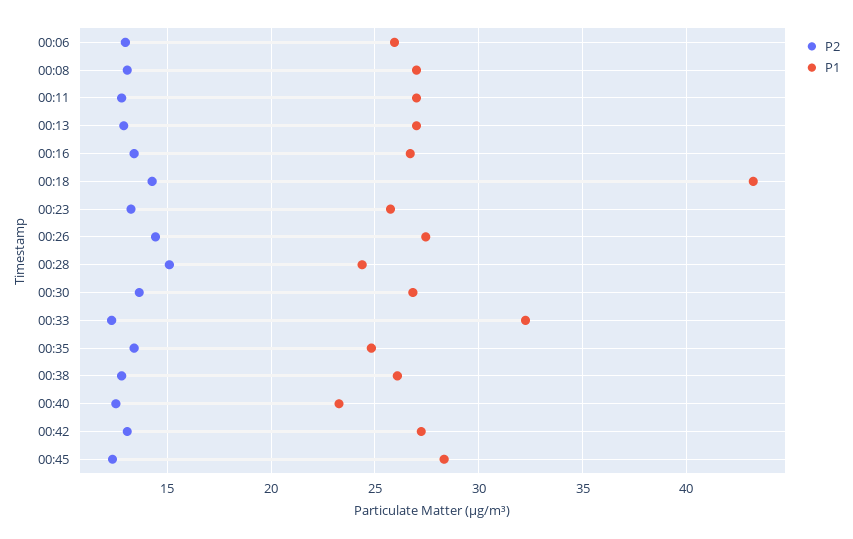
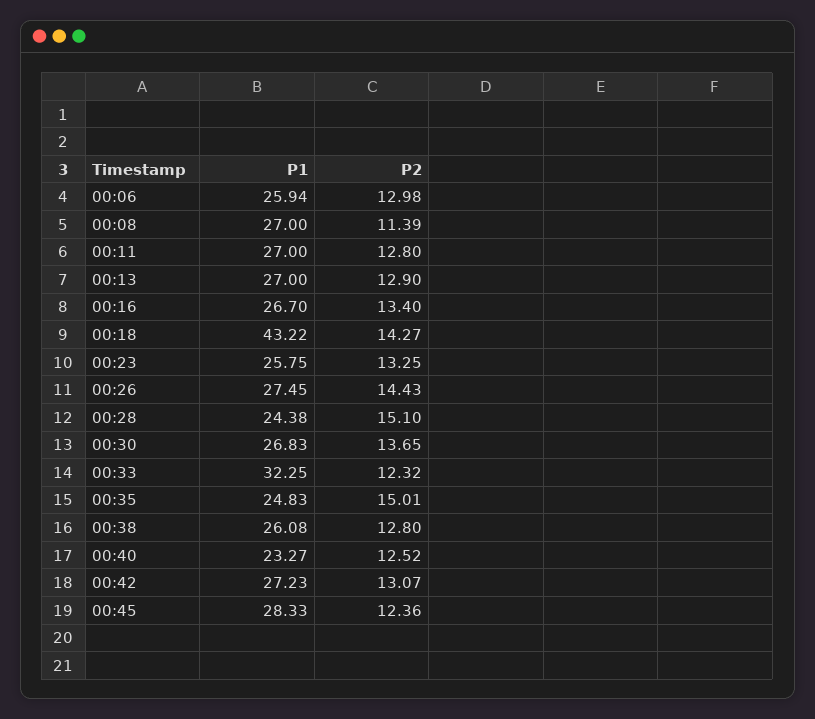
P2, 00:08: 13 -> 11.39
P2, 00:35: 13.5 -> 15.01

